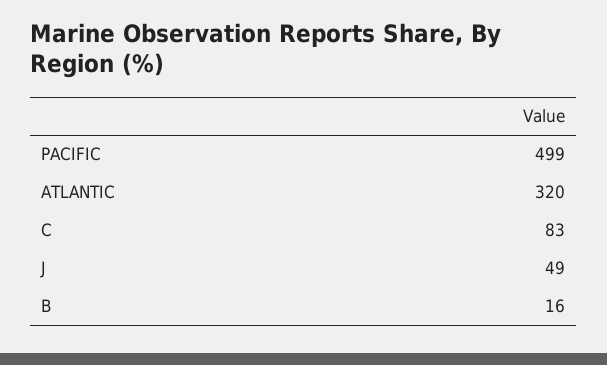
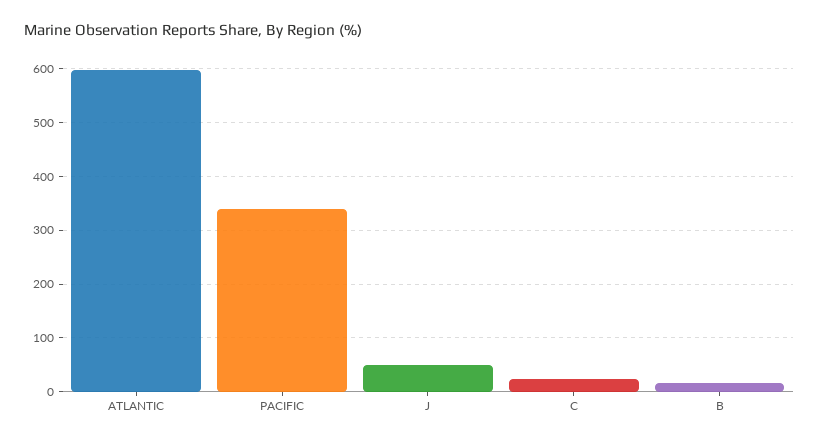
PACIFIC: 499 -> 340
ATLANTIC: 320 -> 600
C: 83 -> 20

